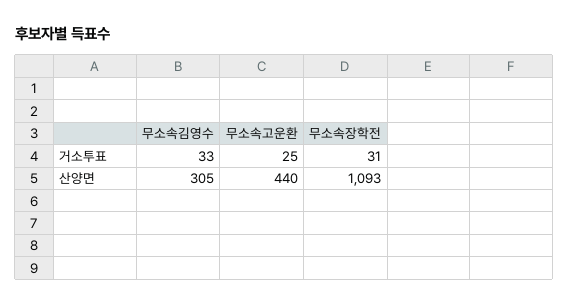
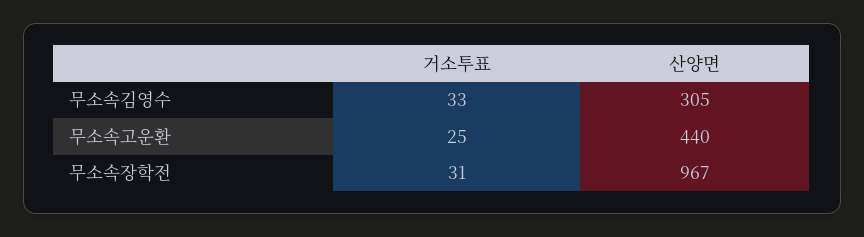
무소속장학전, 산양면: 1093 -> 967

